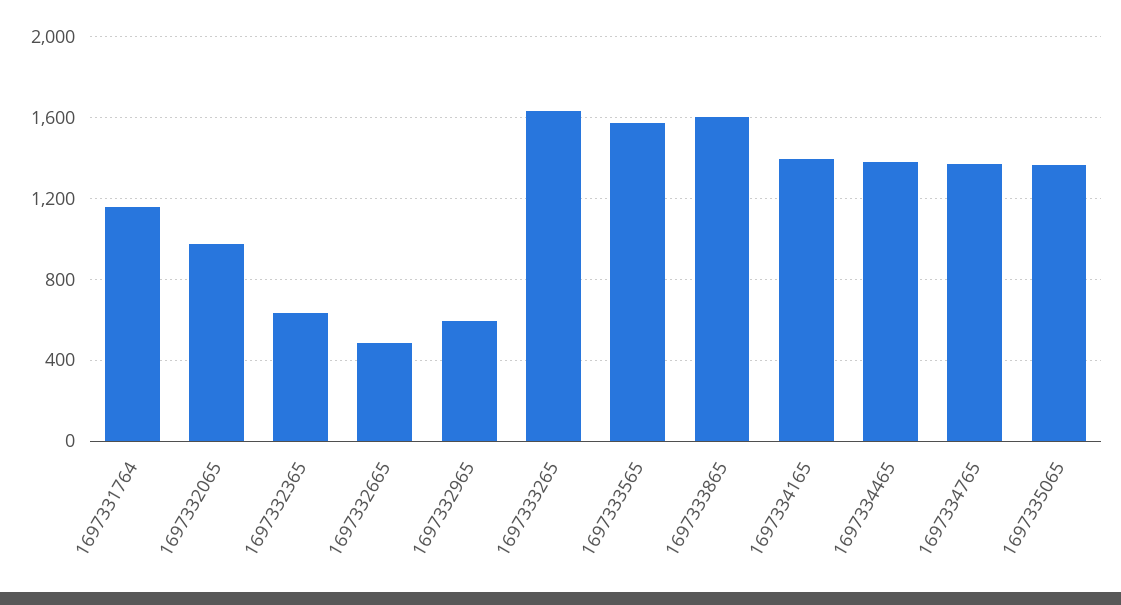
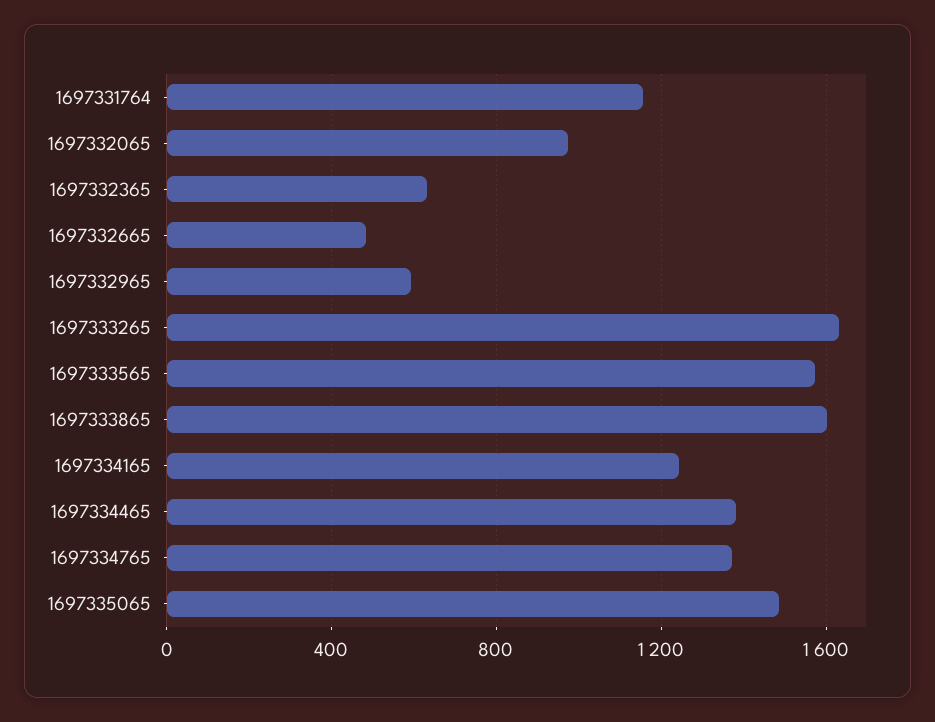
1697334165: 1400 -> 1250
1697335065: 1350 -> 1500

